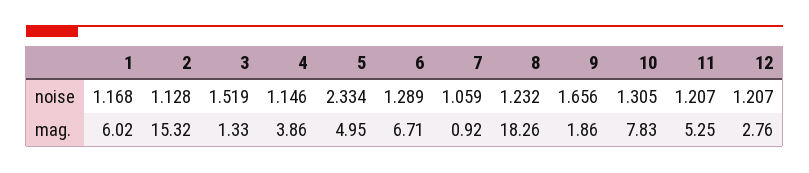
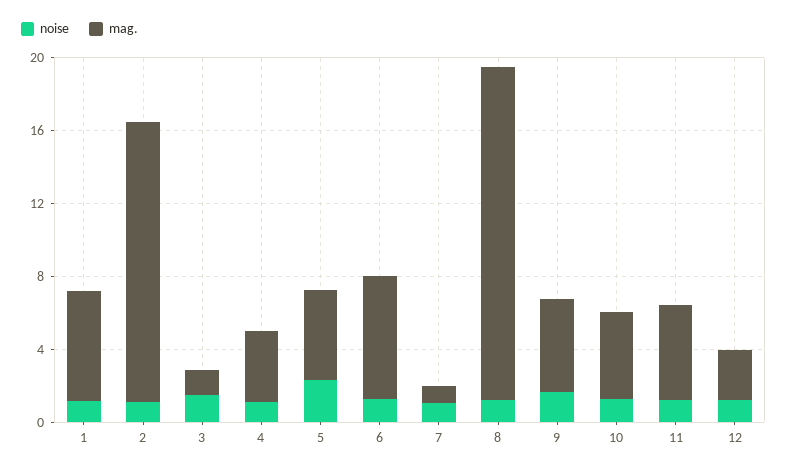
mag., 9: 1.86 -> 5
mag., 10: 7.83 -> 5

